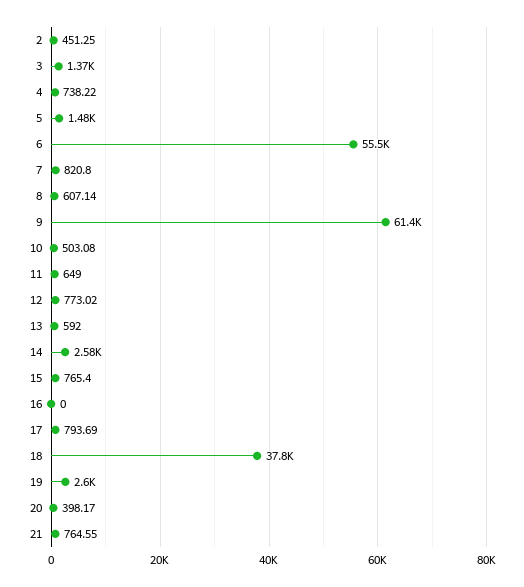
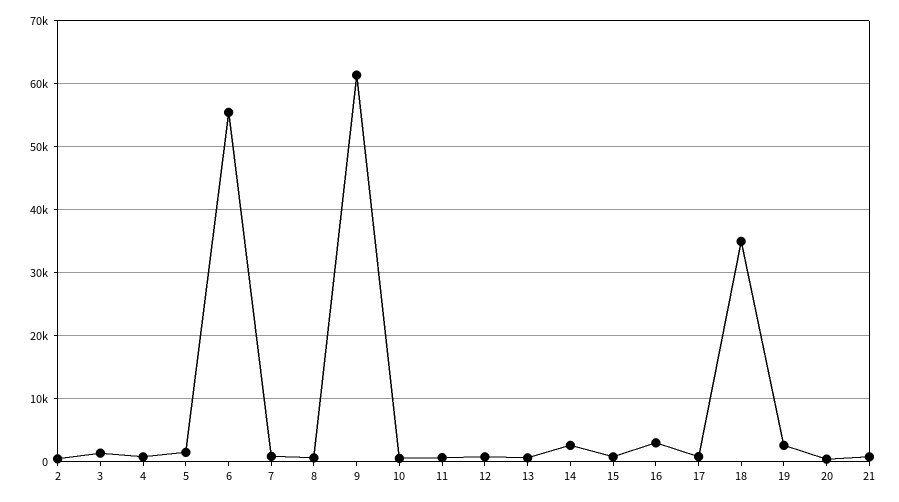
16: 0 -> 3000
18: 37800 -> 35000

